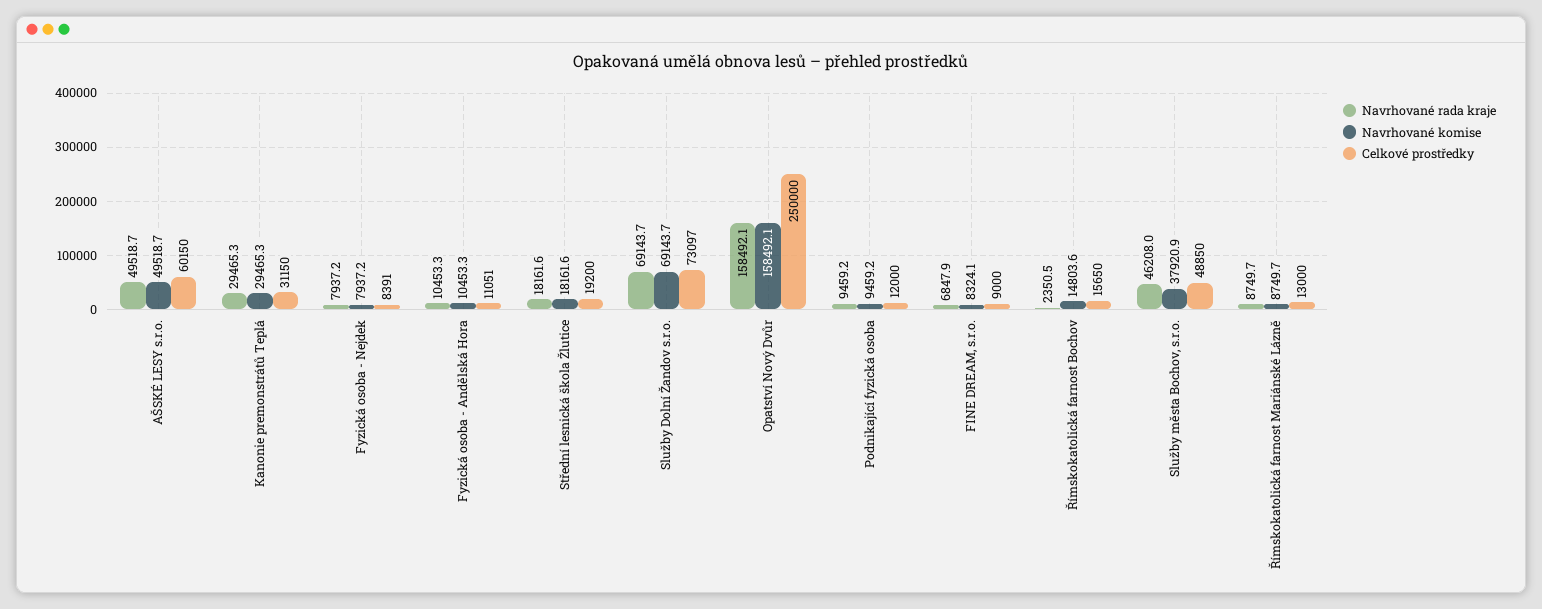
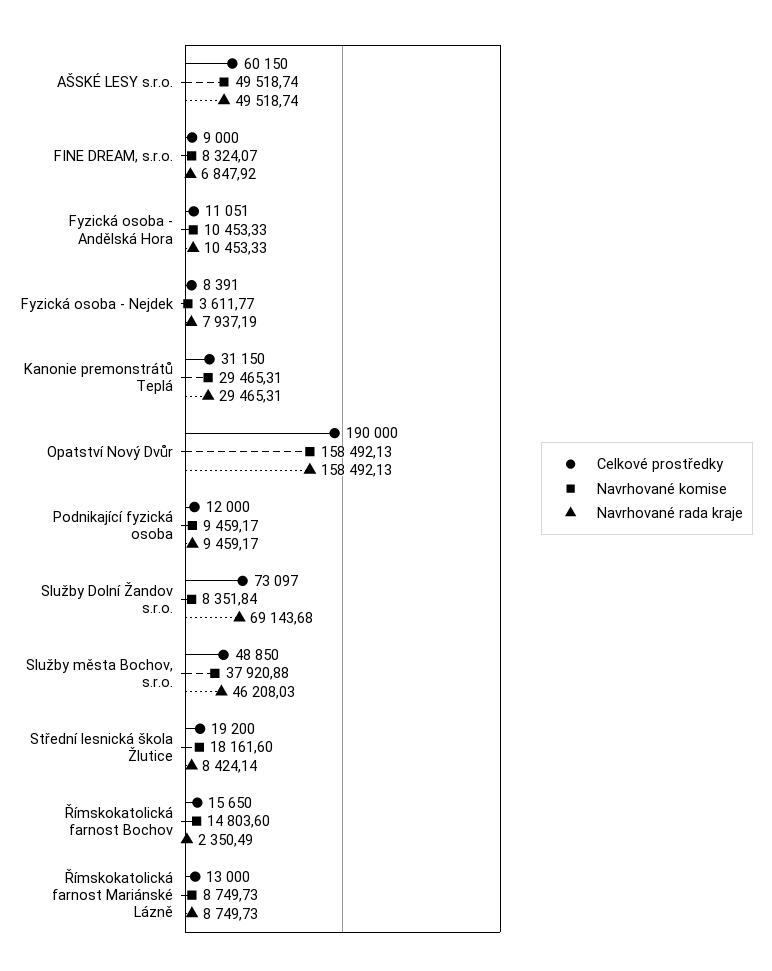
Navrhované komise, Fyzická osoba - Nejdek: 7937.2 -> 3611.77
Navrhované rada kraje, Střední lesnická škola Žlutice: 18161.6 -> 8424.14
Navrhované komise, Služby Dolní Žandov s.r.o.: 69143.7 -> 8351.84
Celkové prostředky, Opatství Nový Dvůr: 250000 -> 190000

